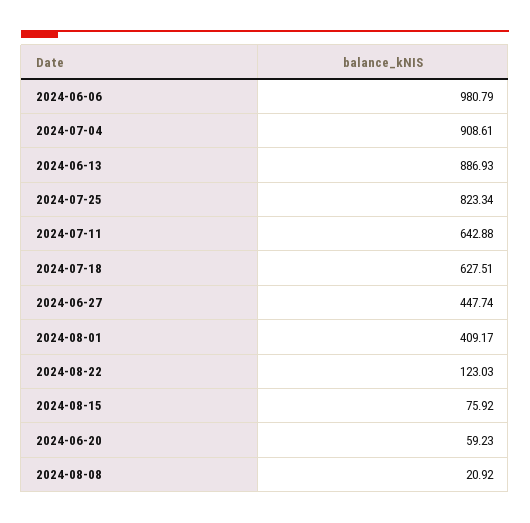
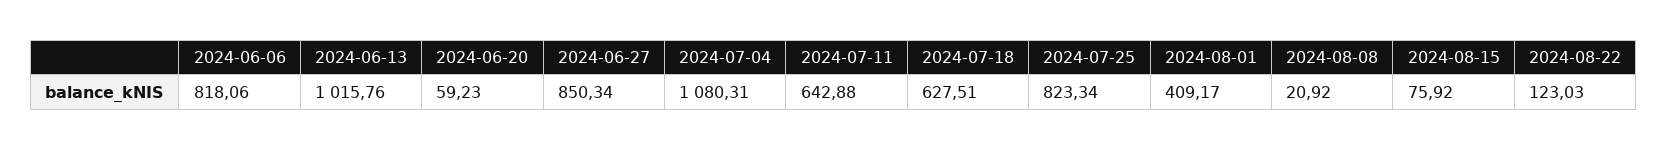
2024-06-06: 980.79 -> 818.06
2024-07-04: 908.61 -> 1080.31
2024-06-13: 886.93 -> 1015.76
2024-06-27: 447.74 -> 850.34

